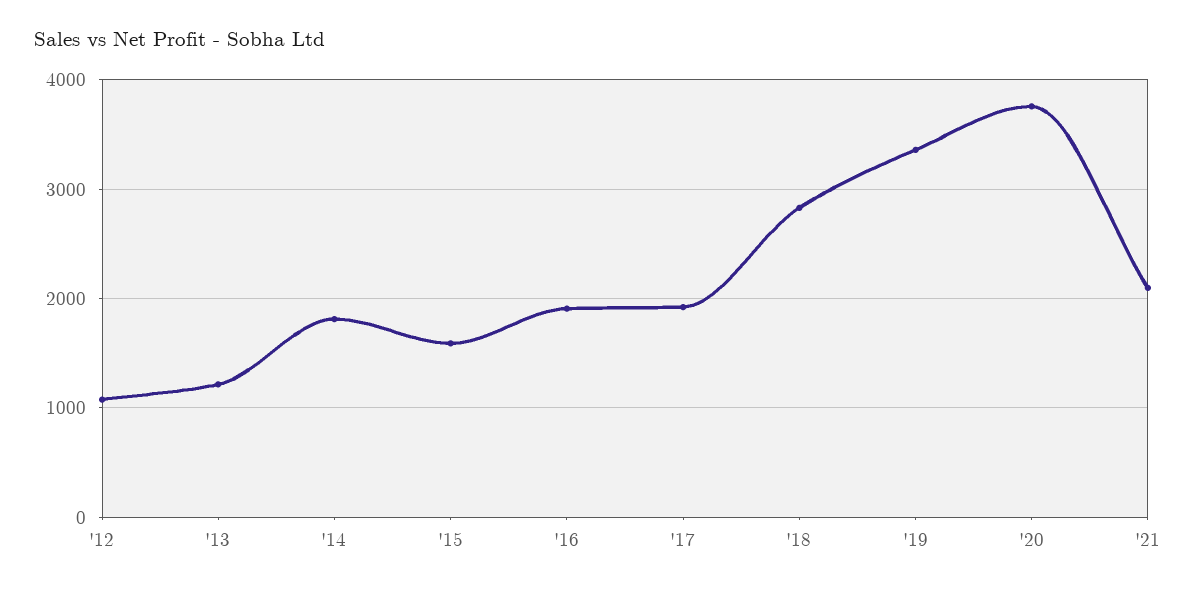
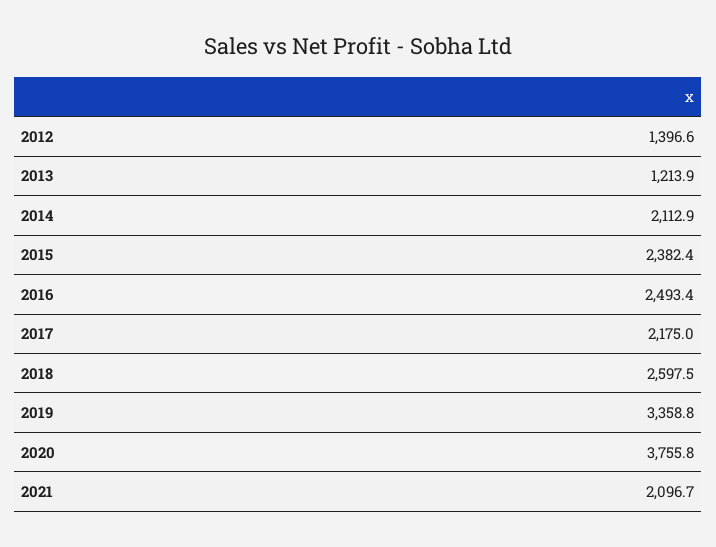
'12: 1100 -> 1396.6
'14: 1800 -> 2112.9
'15: 1600 -> 2382.4
'16: 1900 -> 2493.4
'17: 1900 -> 2175
'18: 2800 -> 2597.5

